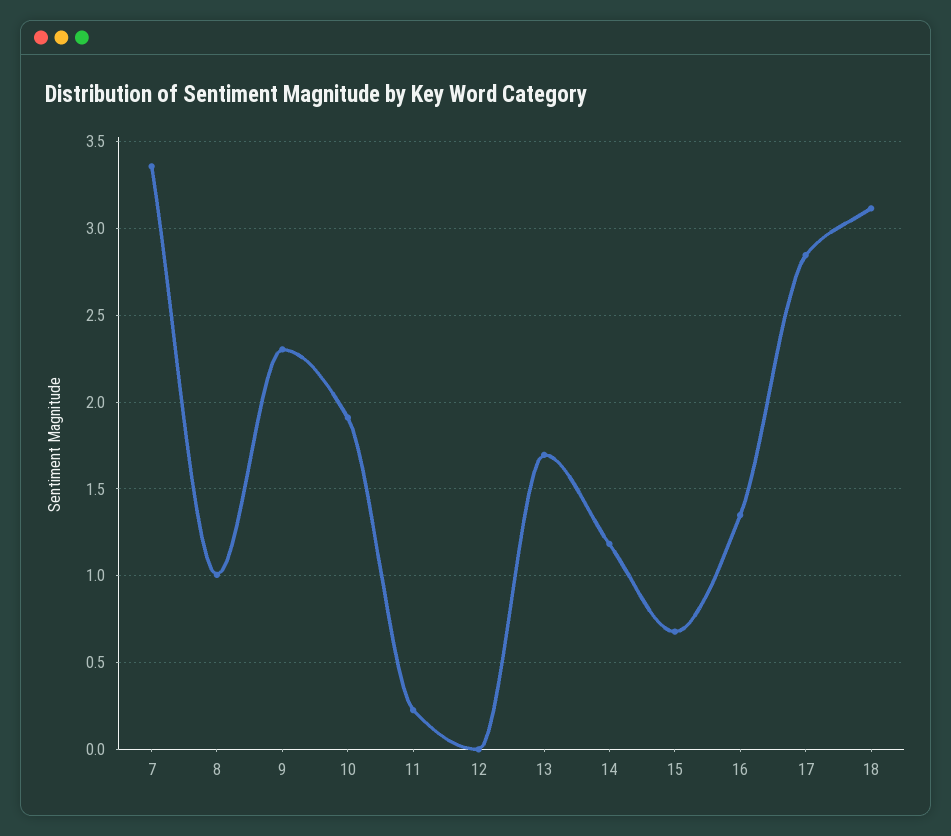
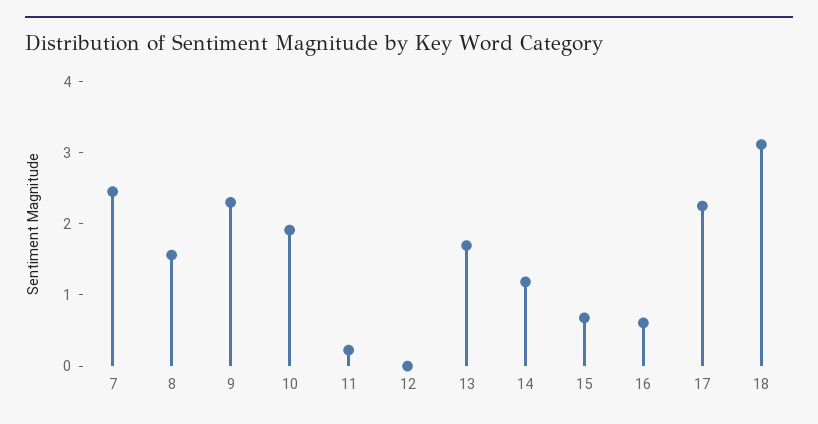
7: 3.35 -> 2.4
8: 1 -> 1.6
16: 1.35 -> 0.6
17: 2.85 -> 2.2

